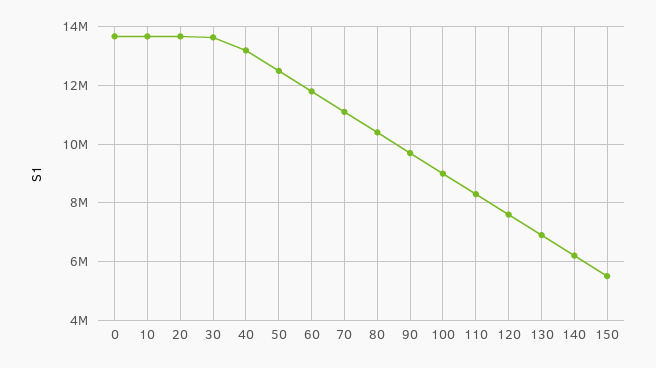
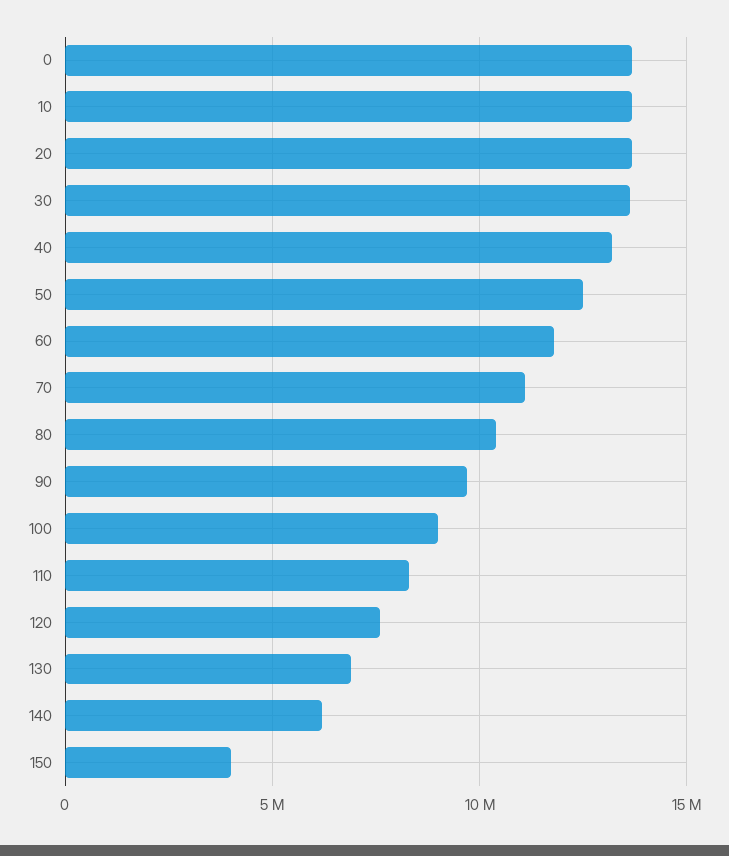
150: 5500000 -> 4000000

